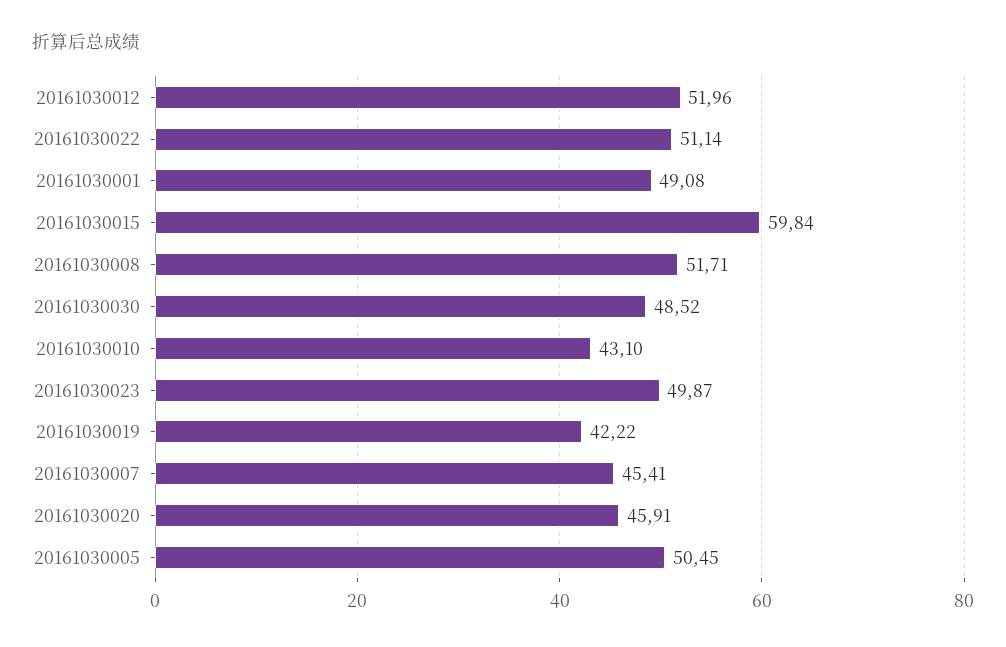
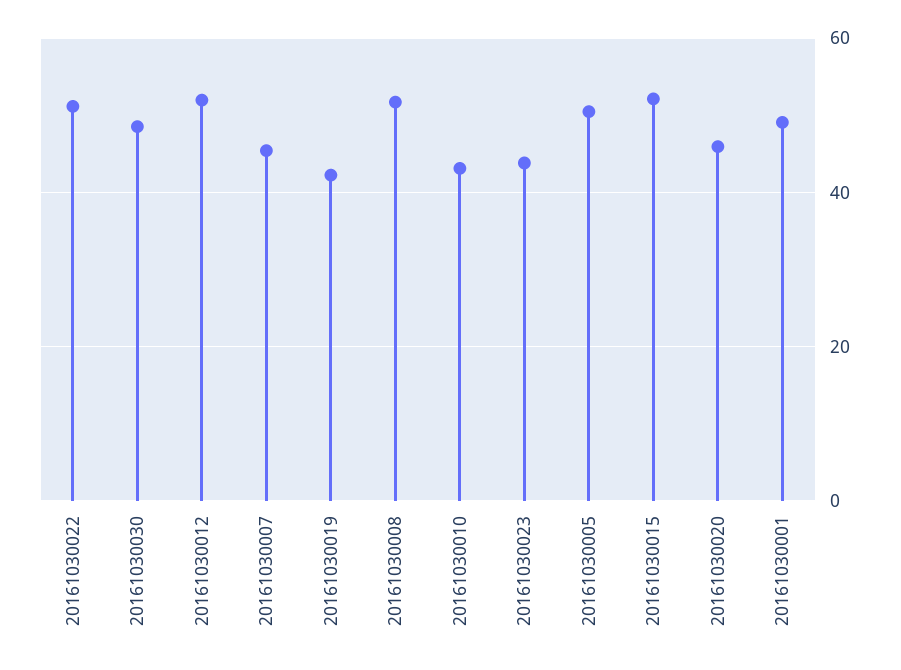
20161030015: 59.84 -> 52
20161030023: 49.87 -> 44

